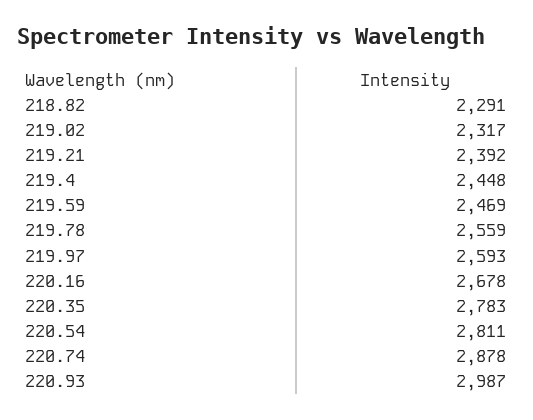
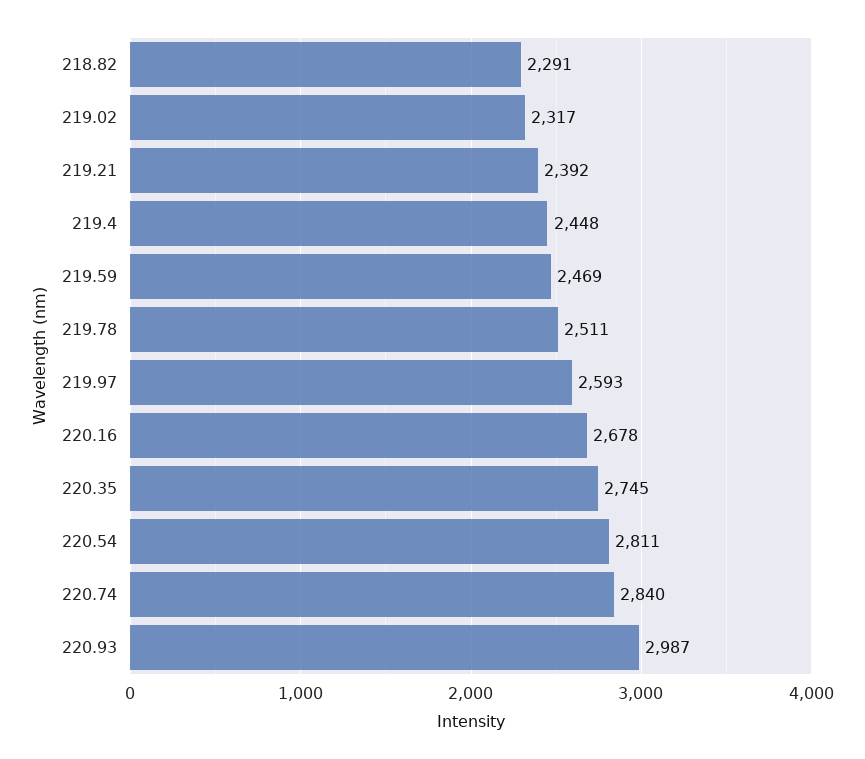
219.78: 2559 -> 2511
220.35: 2783 -> 2745
220.74: 2878 -> 2840

